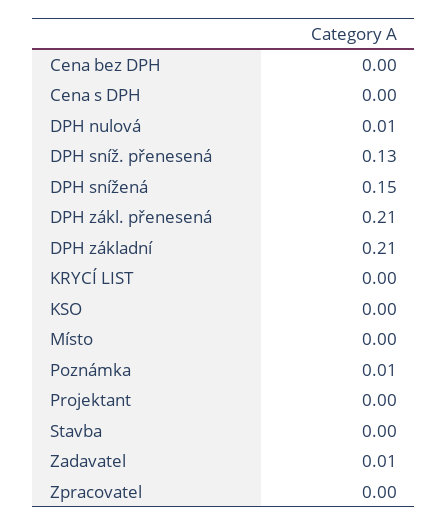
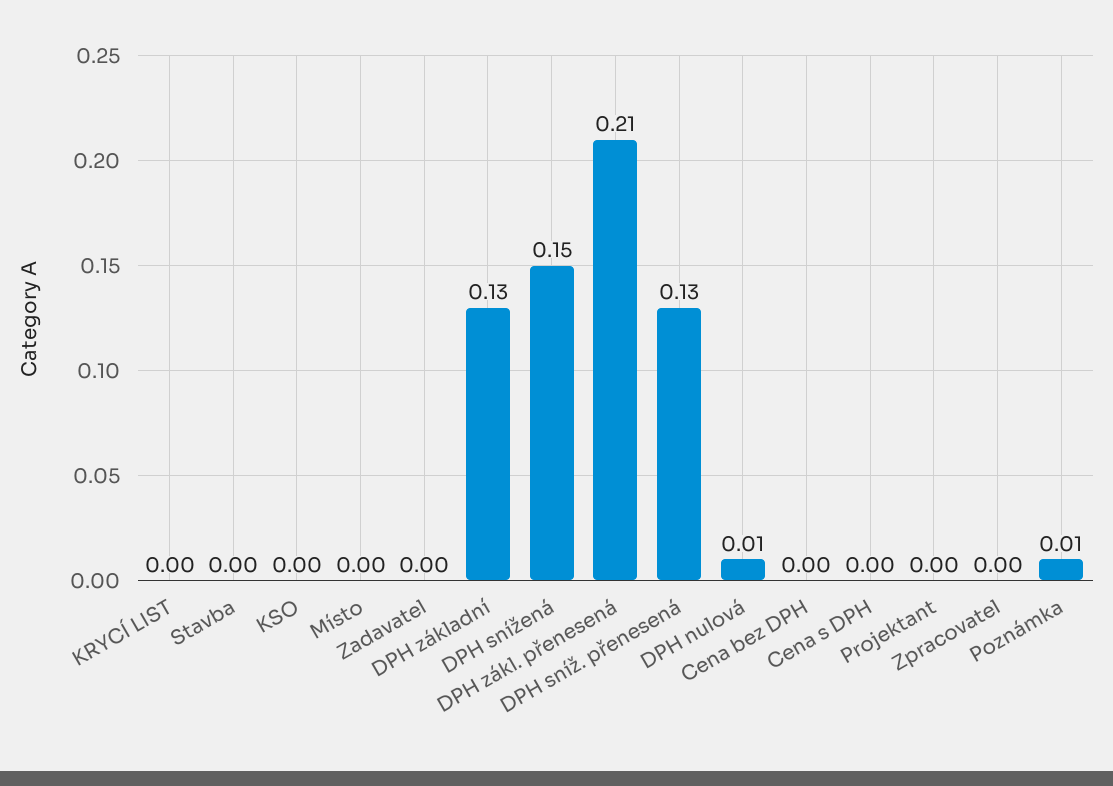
DPH základní: 0.21 -> 0.13
Zadavatel: 0.01 -> 0

